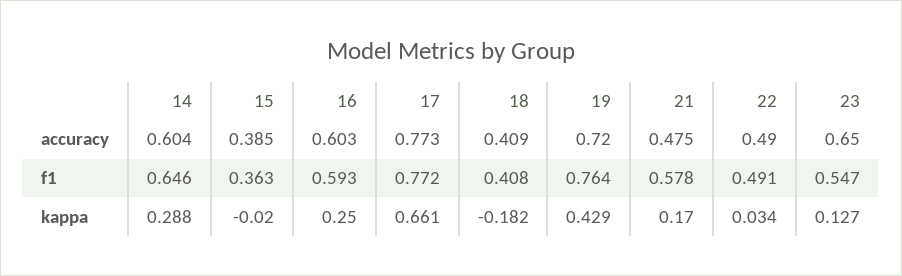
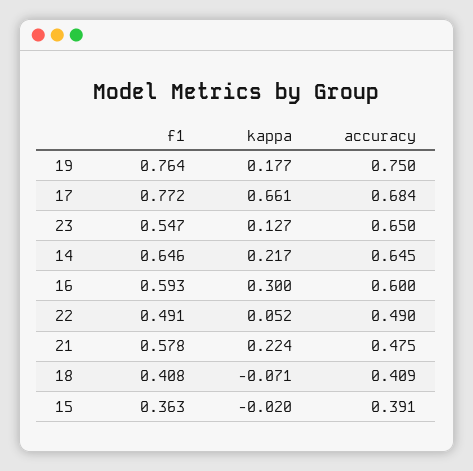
14, accuracy: 0.604 -> 0.645
15, accuracy: 0.385 -> 0.391
16, accuracy: 0.603 -> 0.6
17, accuracy: 0.773 -> 0.684
19, accuracy: 0.72 -> 0.75
14, kappa: 0.288 -> 0.217
16, kappa: 0.25 -> 0.3
18, kappa: -0.182 -> -0.071
19, kappa: 0.429 -> 0.177
21, kappa: 0.17 -> 0.224
22, kappa: 0.034 -> 0.052

